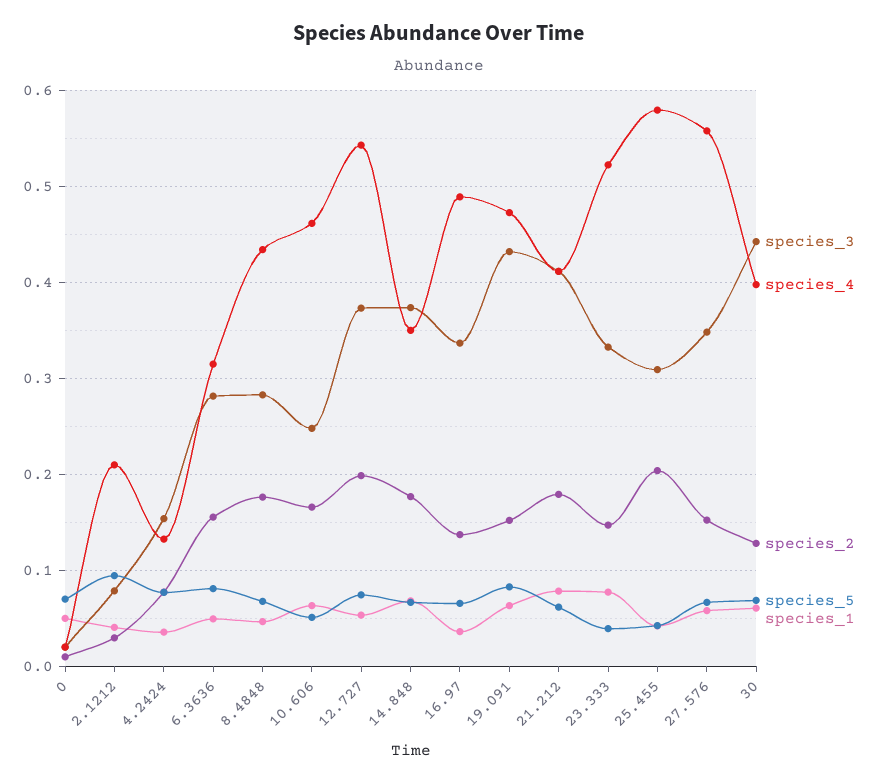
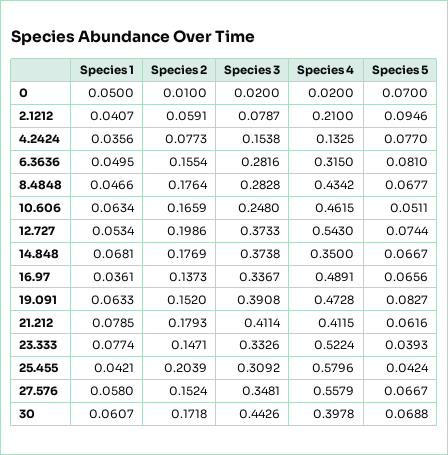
species_2, 2.1212: 0.03 -> 0.0591
species_3, 19.091: 0.43 -> 0.3908
species_2, 30: 0.13 -> 0.1718

